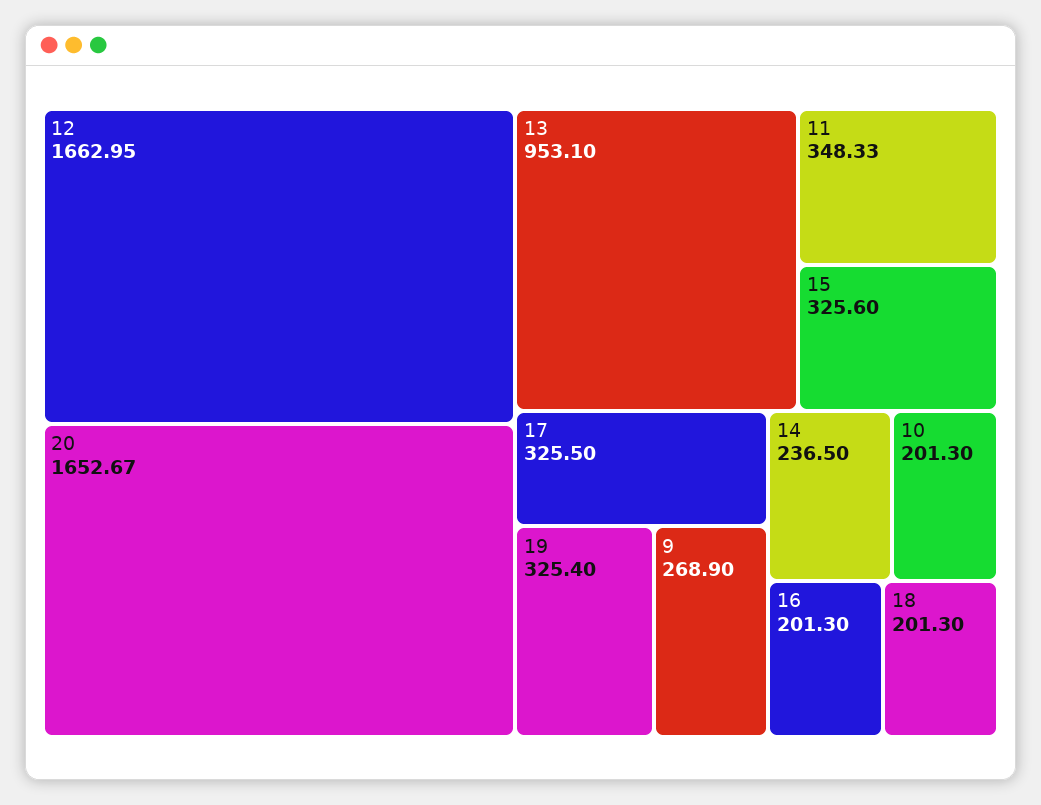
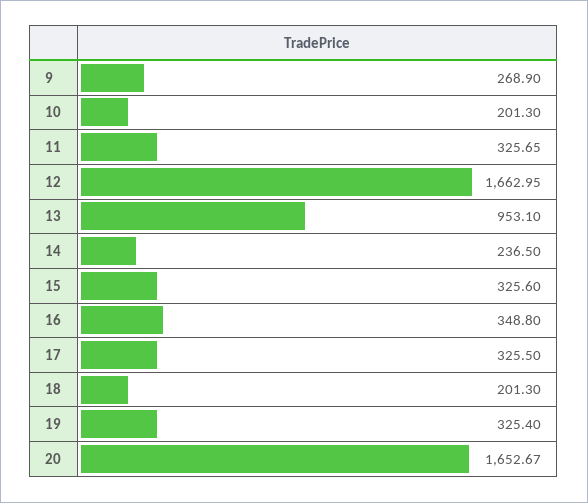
11: 348.33 -> 325.65
16: 201.3 -> 348.8

